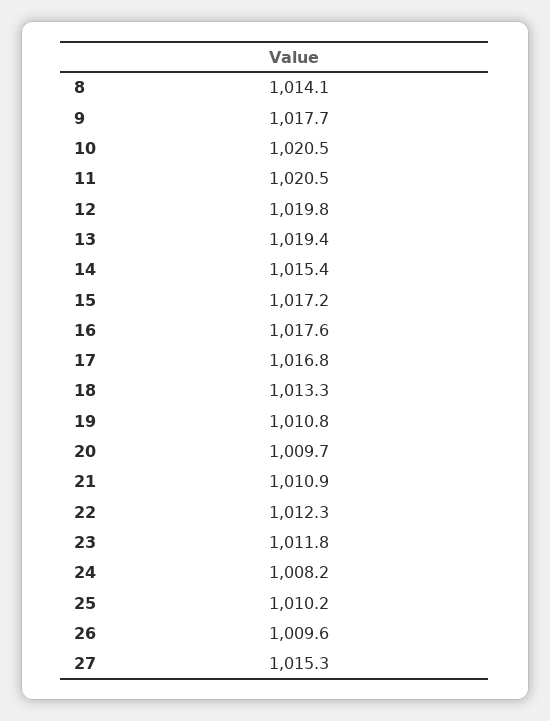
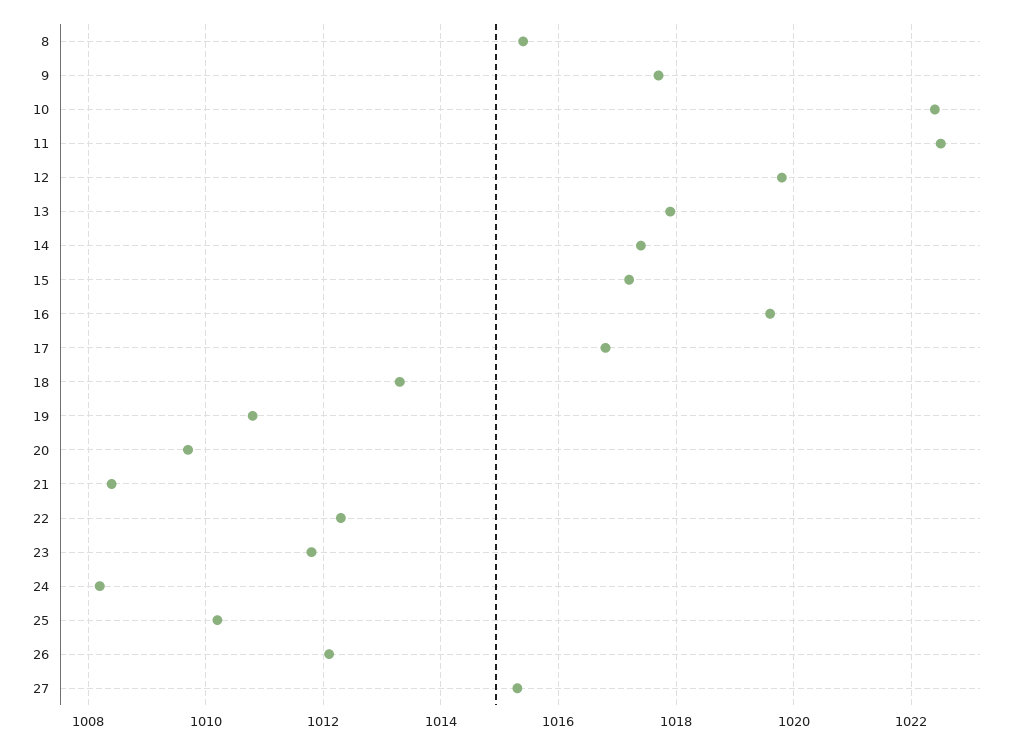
8: 1014.1 -> 1015.5
10: 1020.5 -> 1022.5
11: 1020.5 -> 1022.5
13: 1019.4 -> 1018
14: 1015.4 -> 1017.5
16: 1017.6 -> 1019.5
21: 1010.9 -> 1008.5
26: 1009.6 -> 1012

